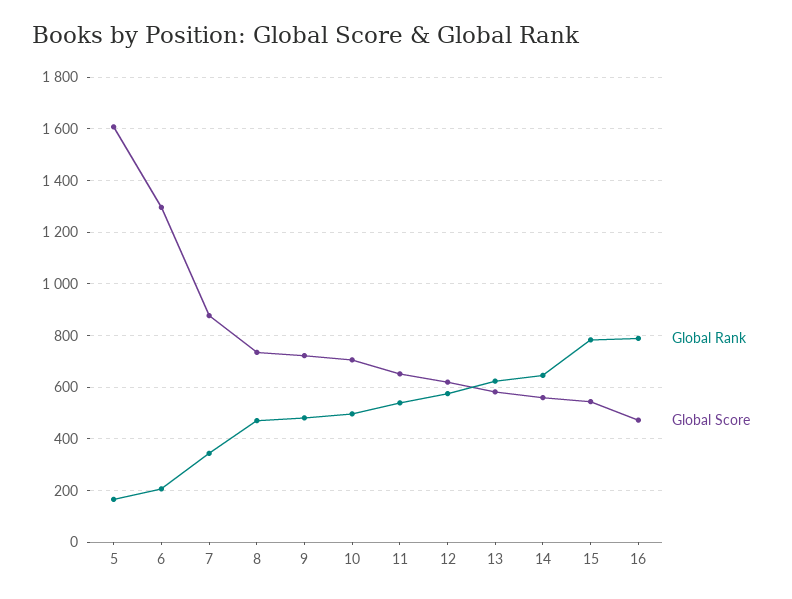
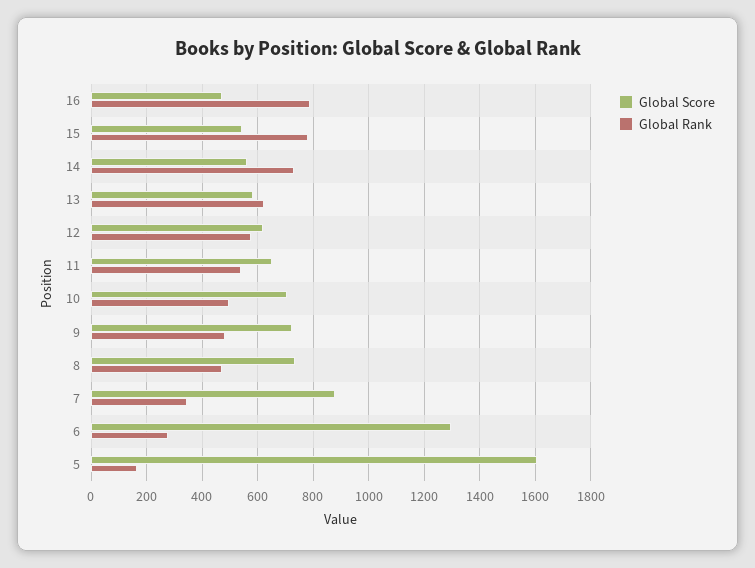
Global Rank, 6: 200 -> 275
Global Rank, 14: 650 -> 725

